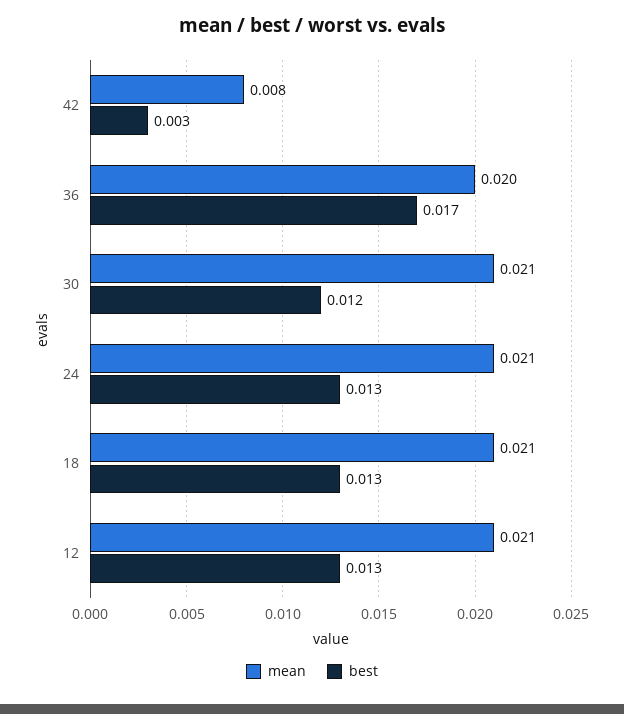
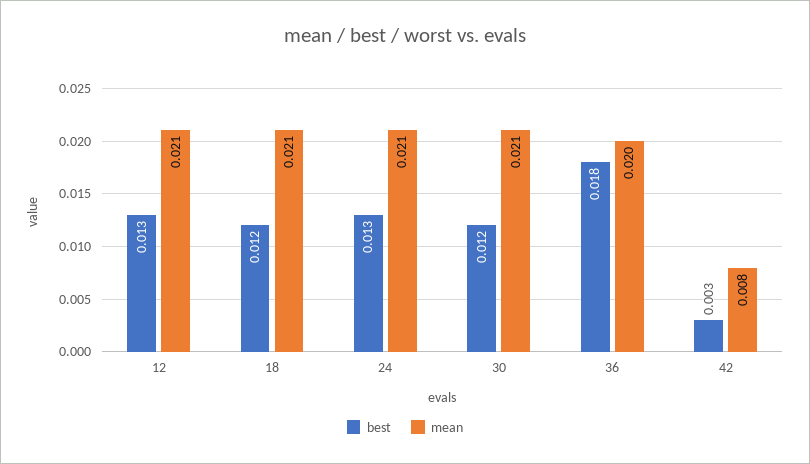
best, 36: 0.017 -> 0.018
best, 18: 0.013 -> 0.012

